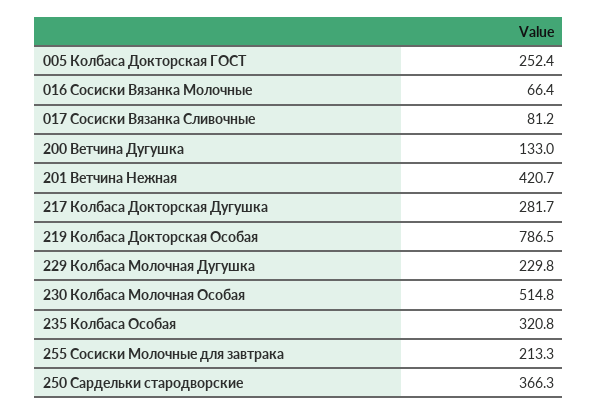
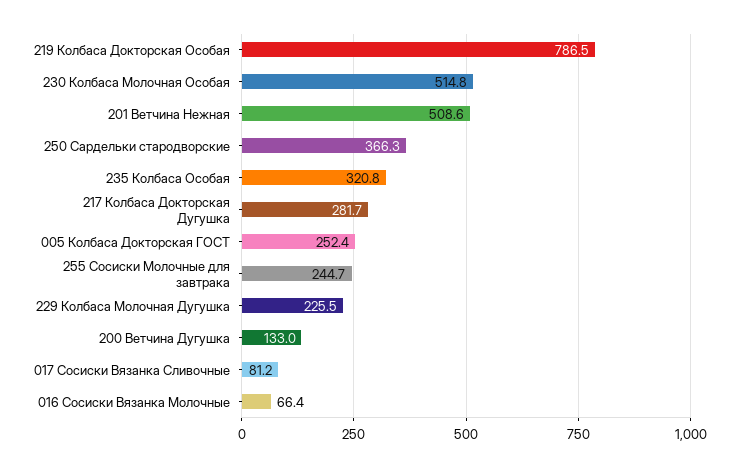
201 Ветчина Нежная: 420.7 -> 508.6
229 Колбаса Молочная Дугушка: 229.8 -> 225.5
255 Сосиски Молочные для завтрака: 213.3 -> 244.7

